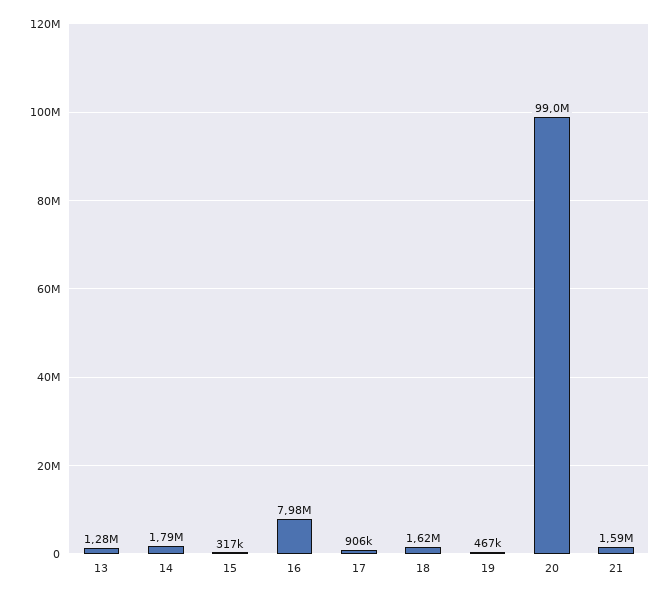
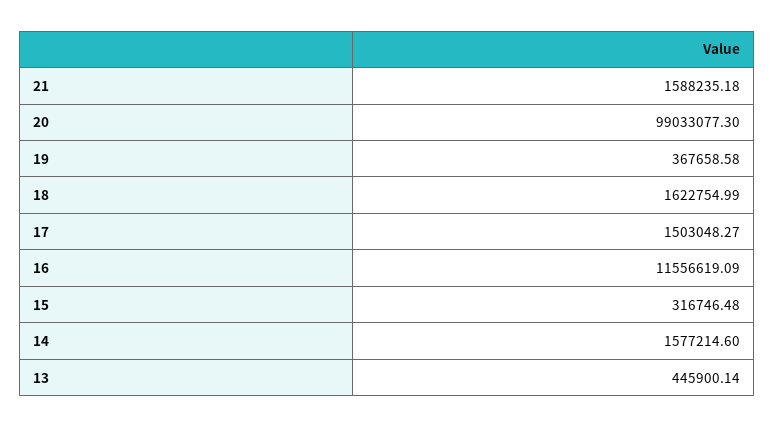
13: 1280000 -> 445900.14
14: 1790000 -> 1577214.6
16: 7980000 -> 11556619.09
17: 906000 -> 1503048.27
19: 467000 -> 367658.58

